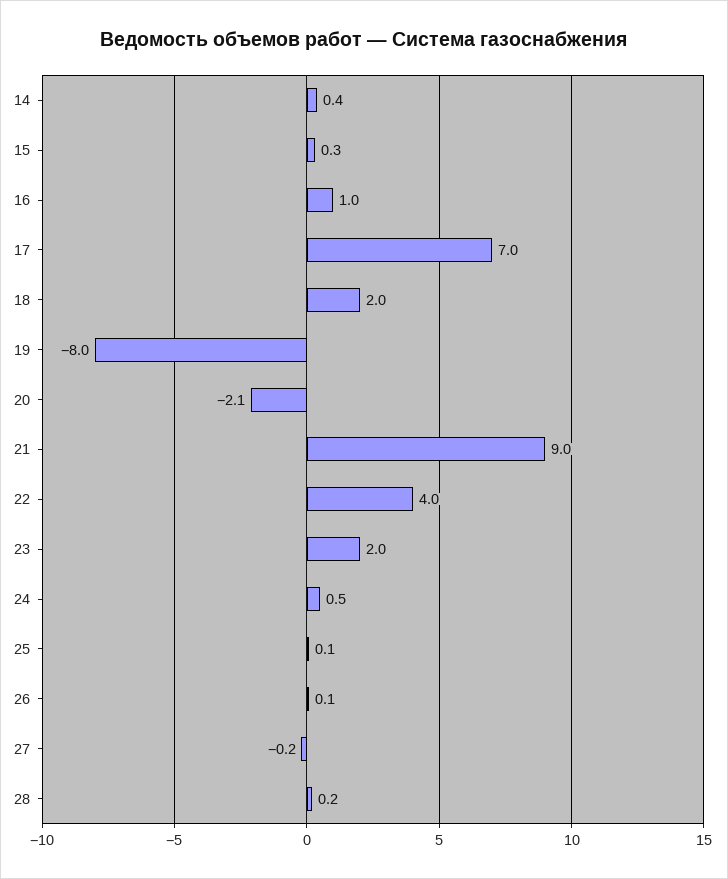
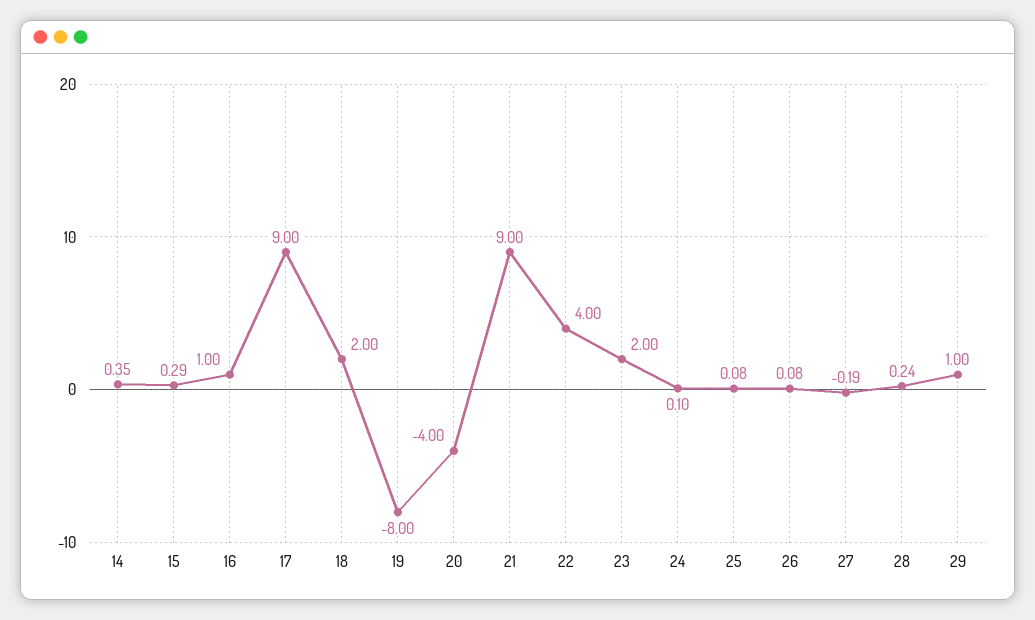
17: 7 -> 9
20: -2.1 -> -4
24: 0.5 -> 0.1
29: none -> 1

